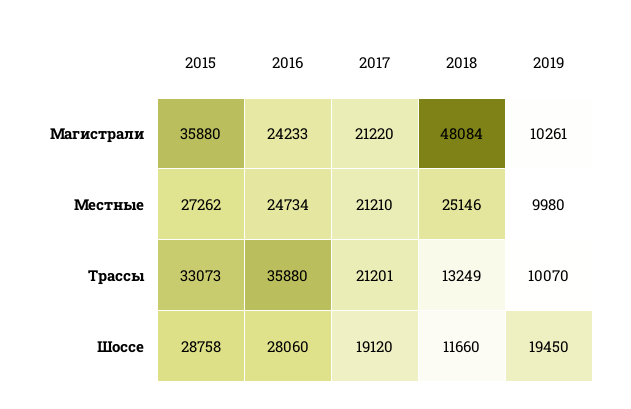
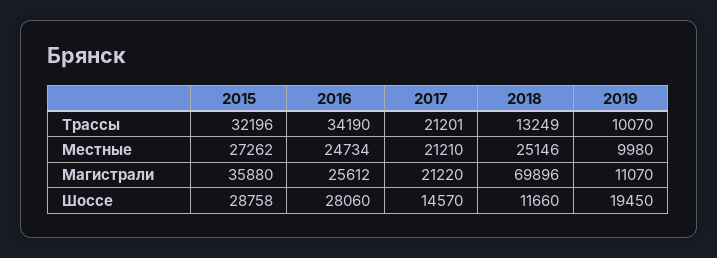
2016, Магистрали: 24233 -> 25612
2018, Магистрали: 48084 -> 69896
2019, Магистрали: 10261 -> 11070
2015, Трассы: 33073 -> 32196
2016, Трассы: 35880 -> 34190
2017, Шоссе: 19120 -> 14570

